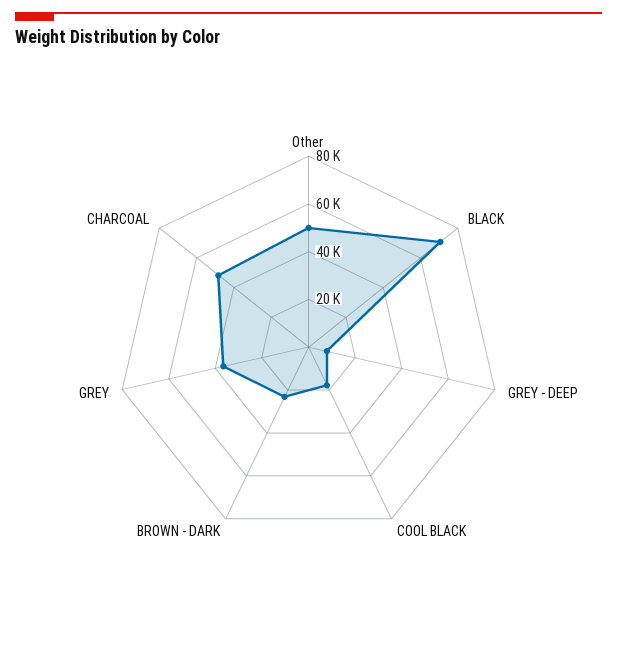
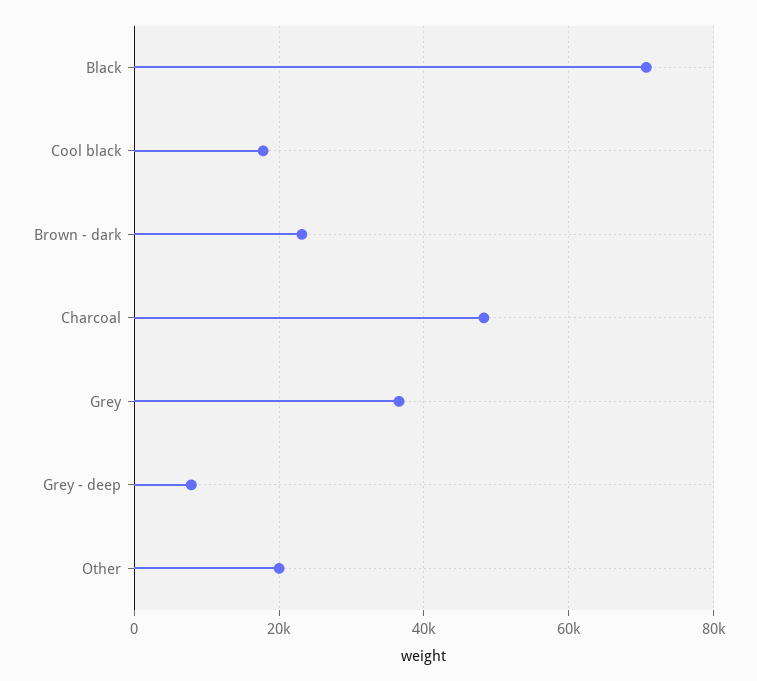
Other: 50000 -> 20000

